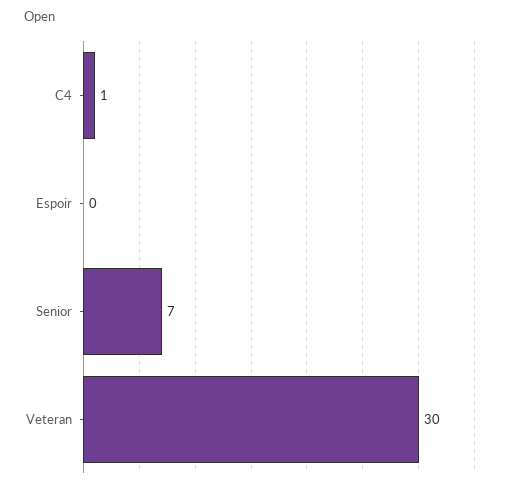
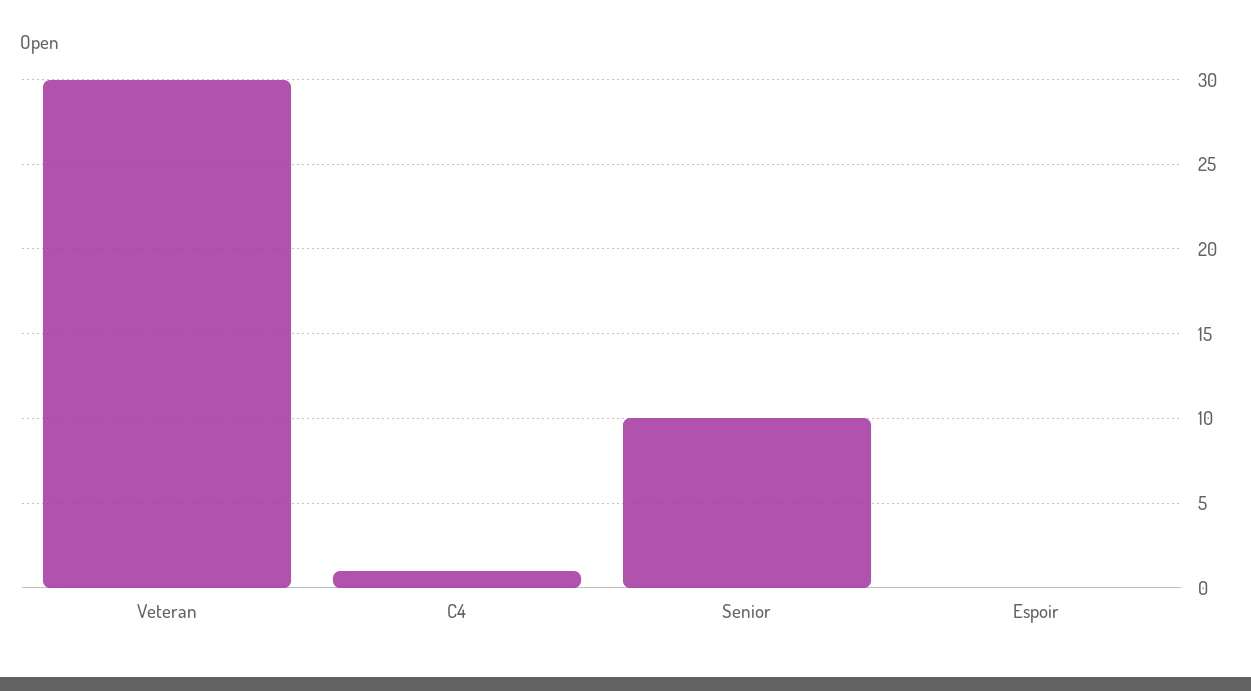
Senior: 7 -> 10

